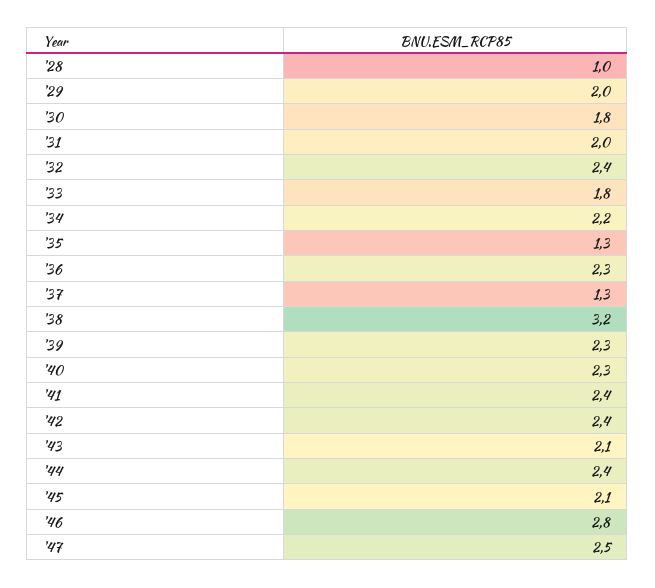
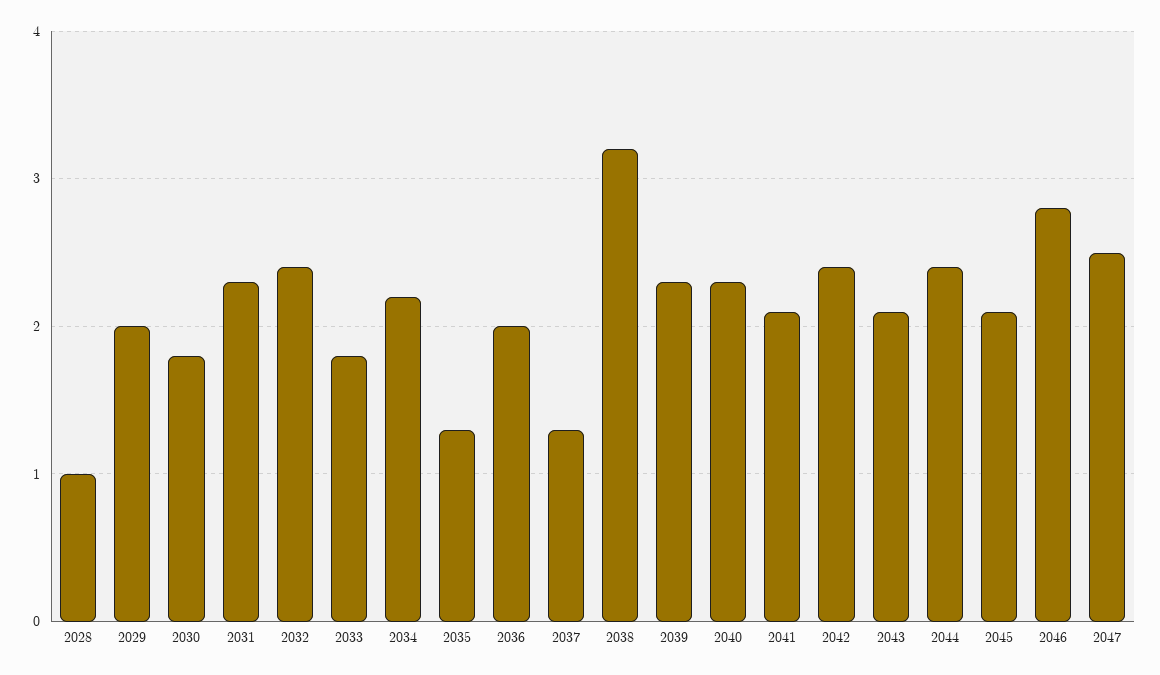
'31: 2 -> 2.3
'36: 2.3 -> 2
'41: 2.4 -> 2.1

